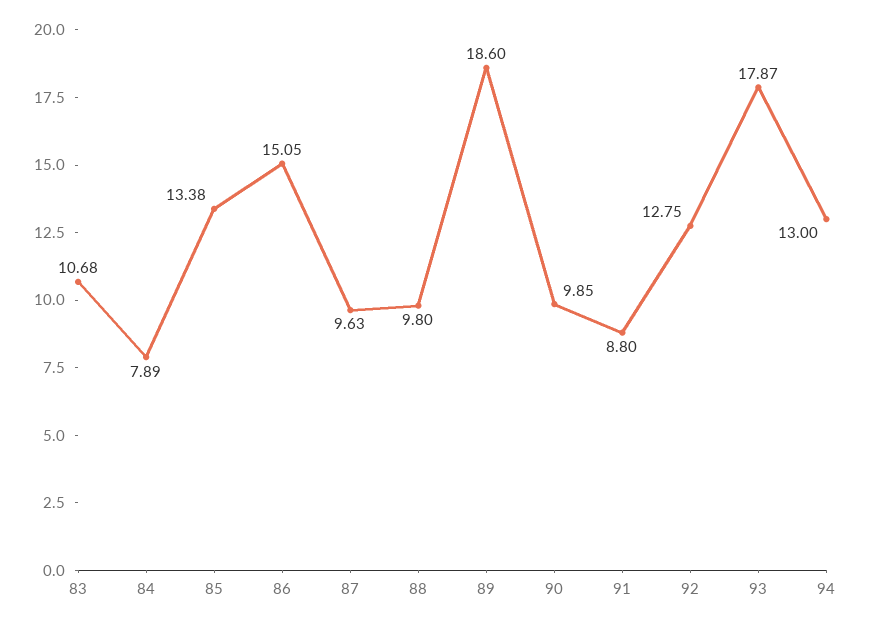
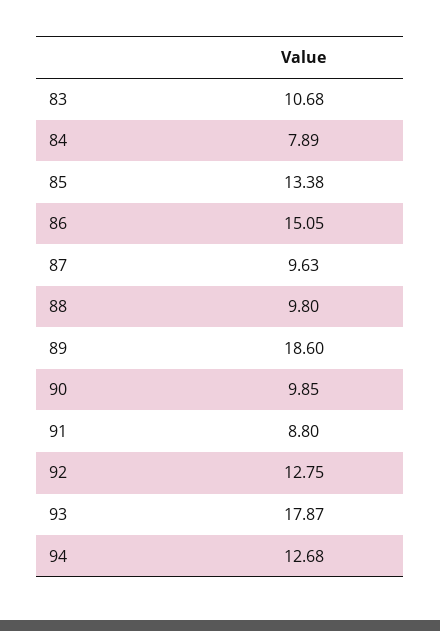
94: 13 -> 12.68

